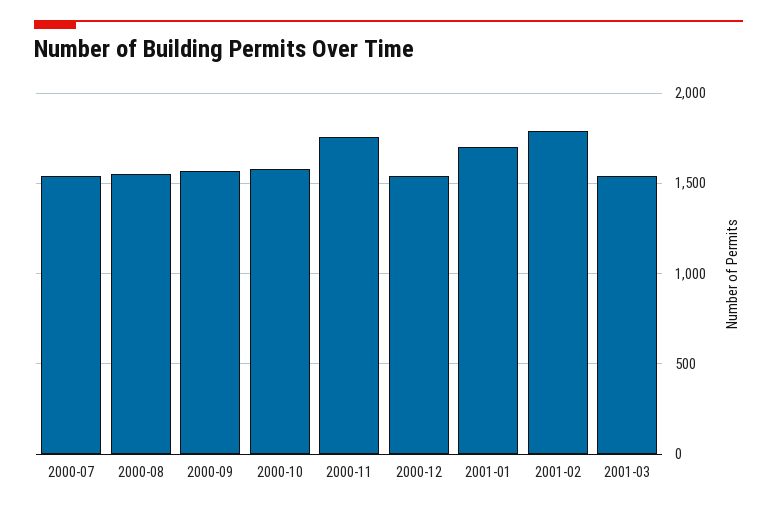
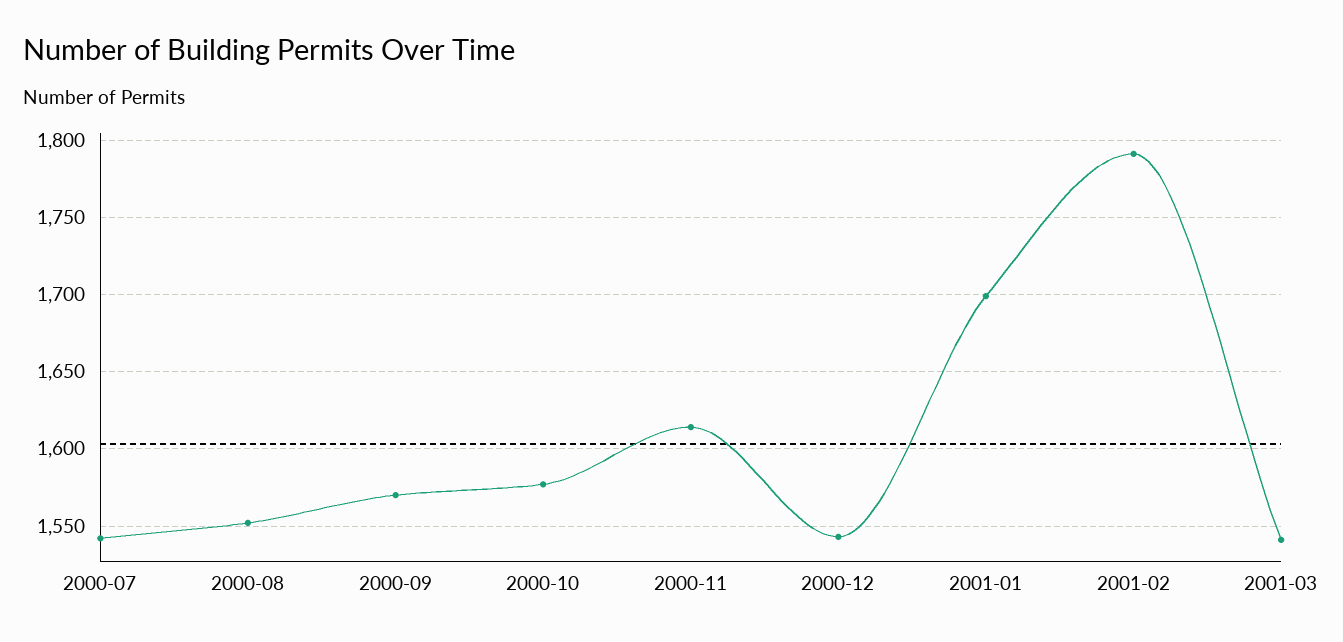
2000-11: 1750 -> 1615

